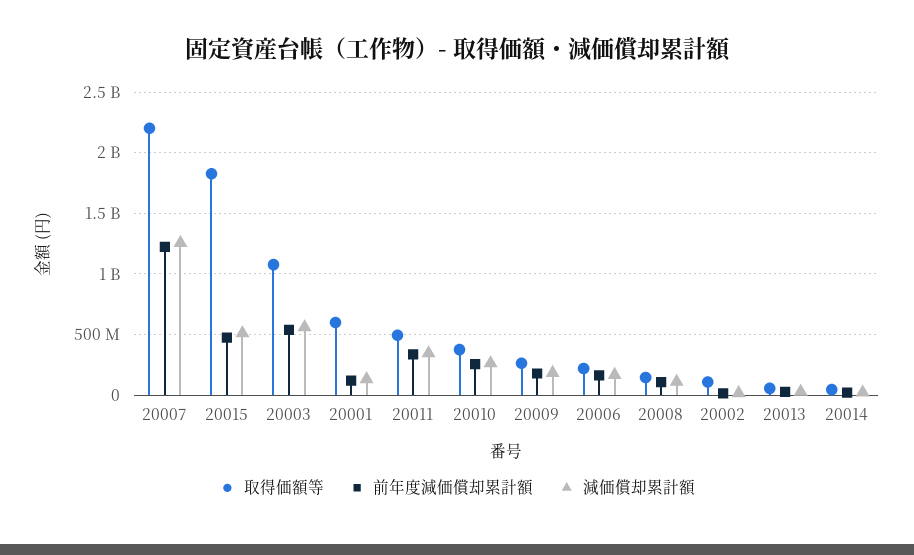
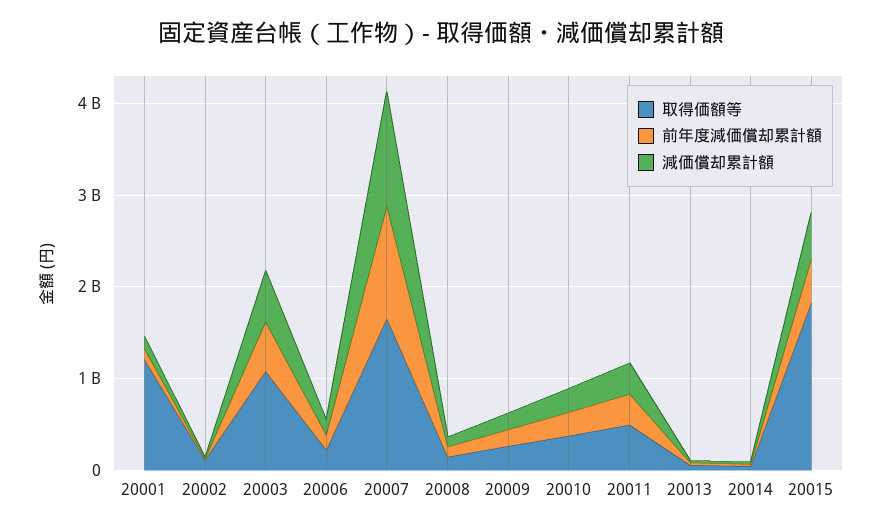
取得価額等, 20007: 2200000000 -> 1600000000
取得価額等, 20001: 600000000 -> 1200000000

